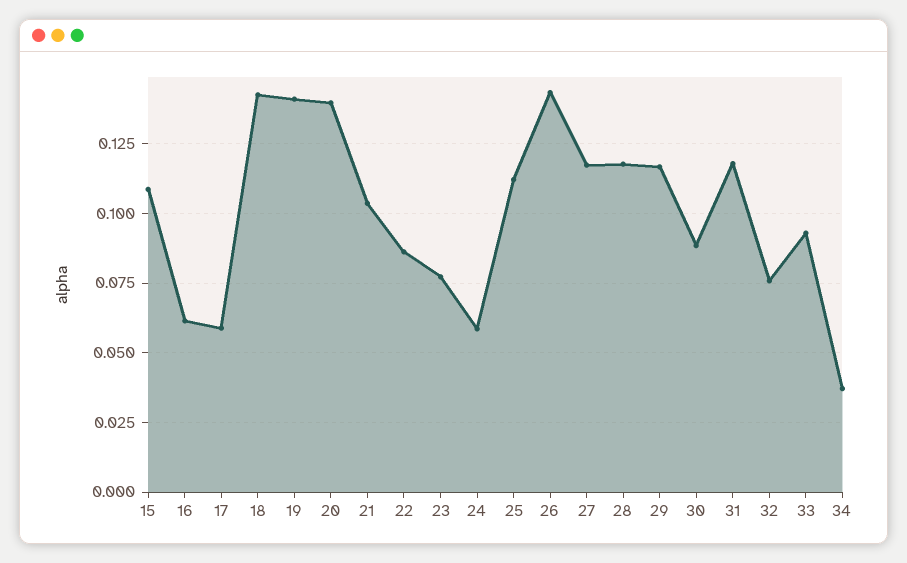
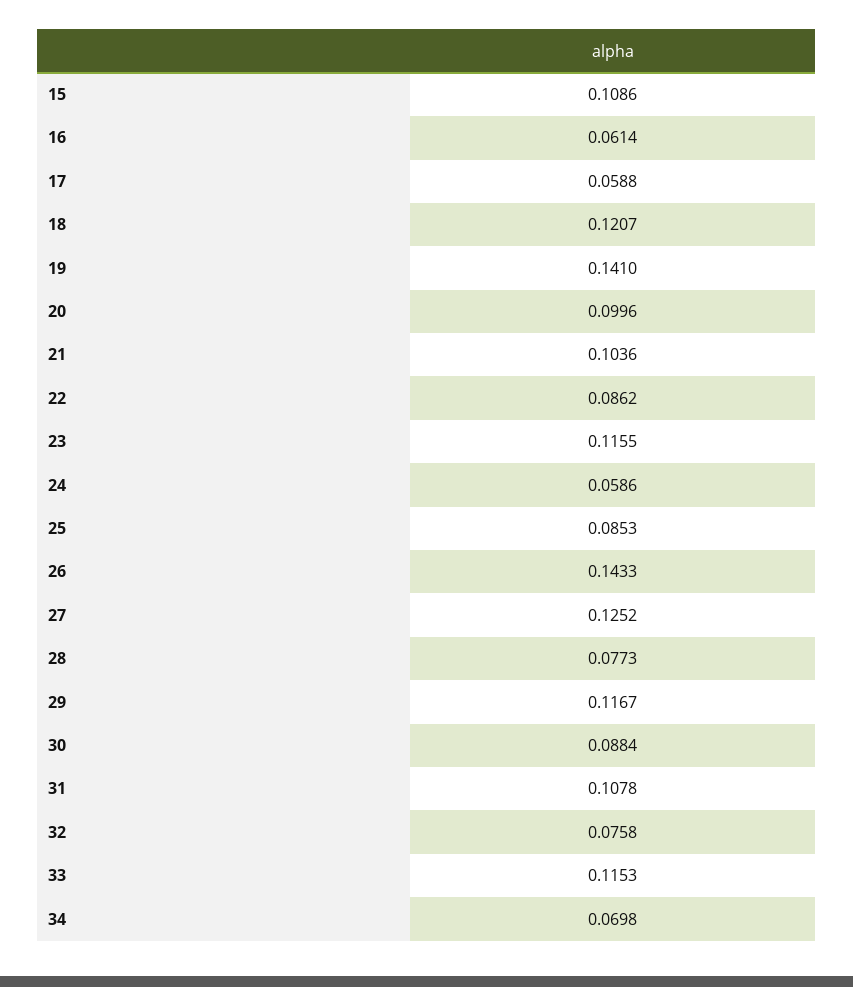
18: 0.1425 -> 0.1207
20: 0.14 -> 0.0996
23: 0.0775 -> 0.1155
25: 0.1125 -> 0.0853
27: 0.1175 -> 0.1252
28: 0.1175 -> 0.0773
31: 0.1175 -> 0.1078
33: 0.0925 -> 0.1153
34: 0.0375 -> 0.0698

